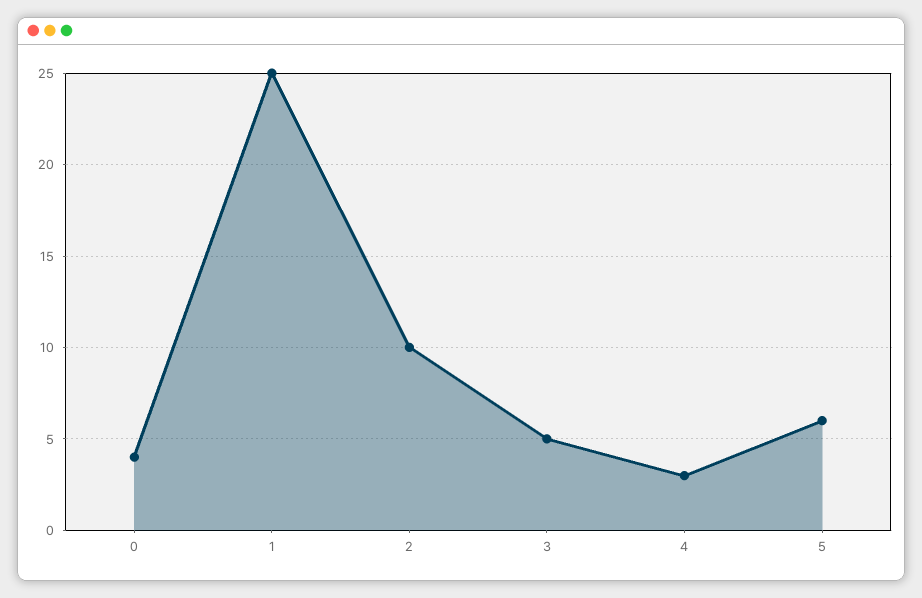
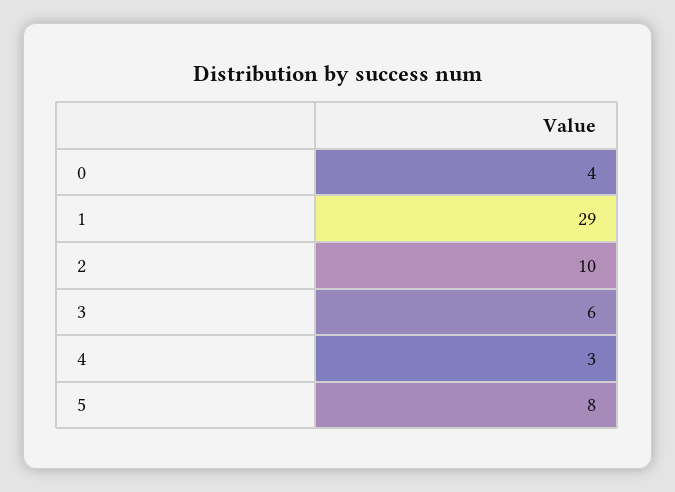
1: 25 -> 29
3: 5 -> 6
5: 6 -> 8

